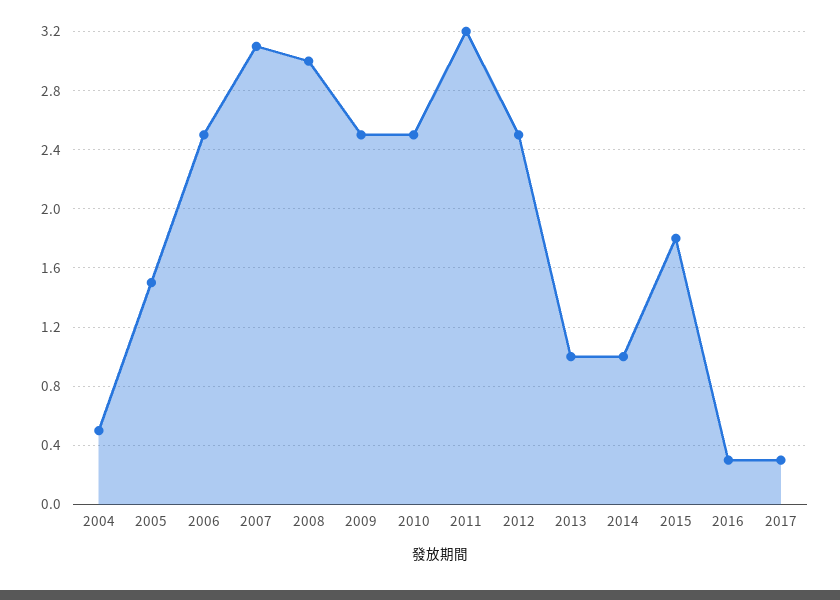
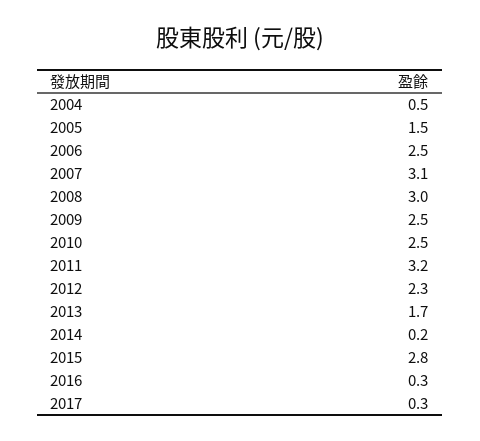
2012: 2.5 -> 2.3
2013: 1 -> 1.7
2014: 1 -> 0.2
2015: 1.8 -> 2.8

